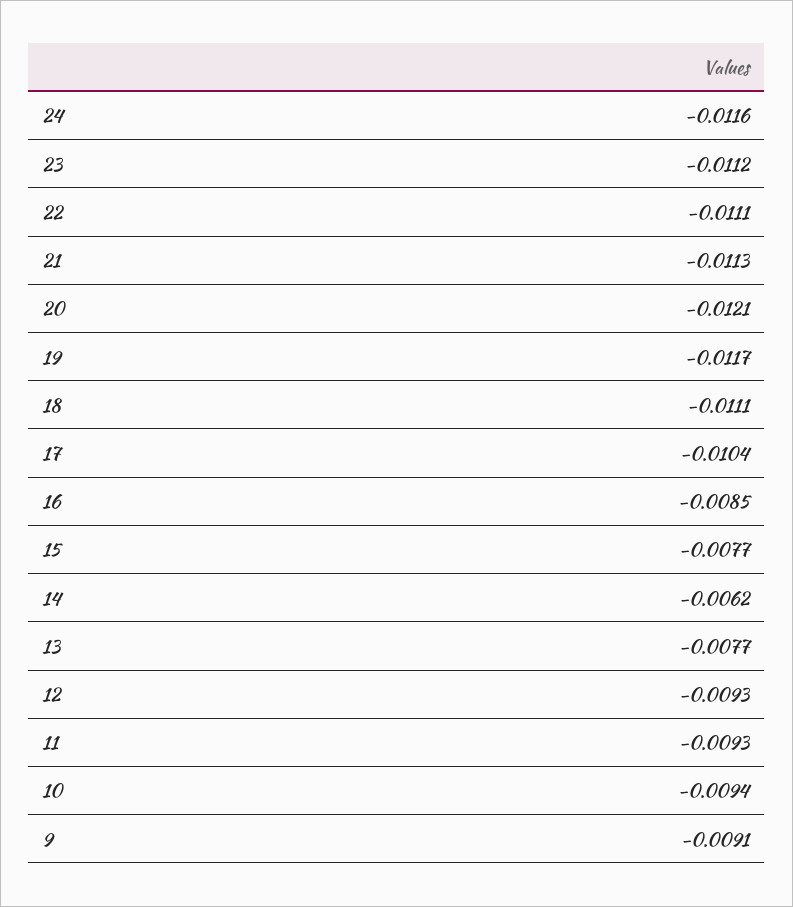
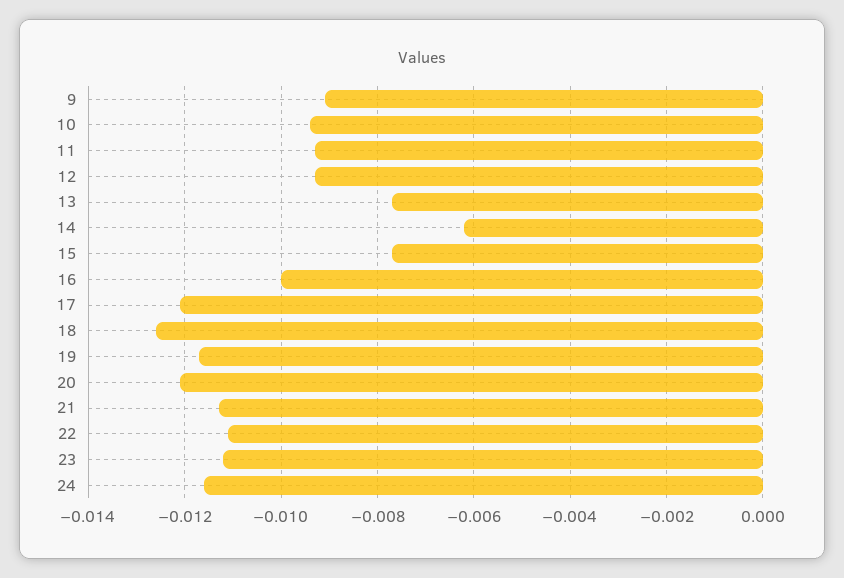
18: -0.0111 -> -0.0125
17: -0.0104 -> -0.012
16: -0.0085 -> -0.01

